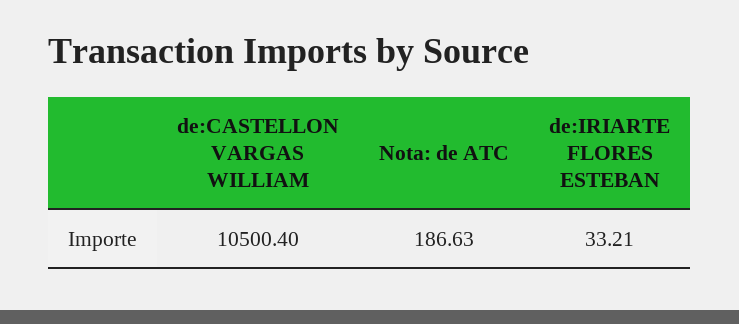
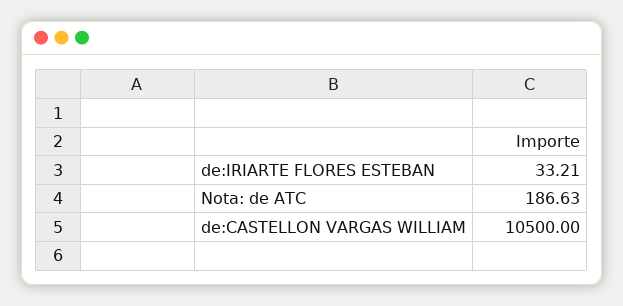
de:CASTELLON VARGAS WILLIAM: 10500.4 -> 10500

